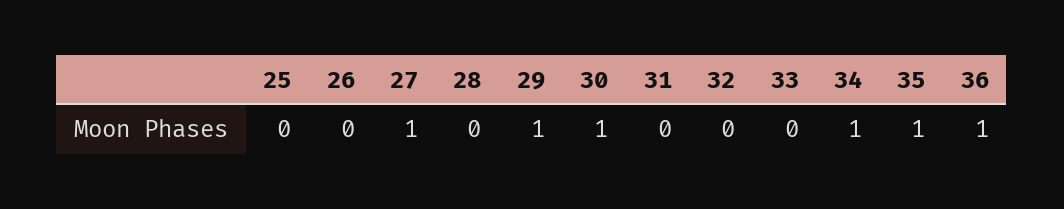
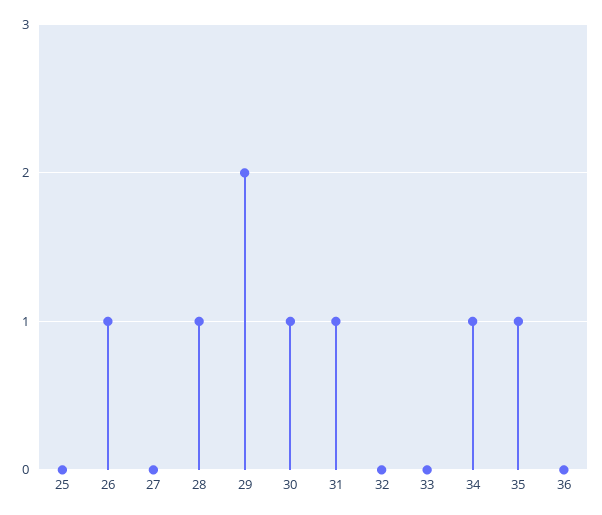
26: 0 -> 1
27: 1 -> 0
28: 0 -> 1
29: 1 -> 2
31: 0 -> 1
36: 1 -> 0

